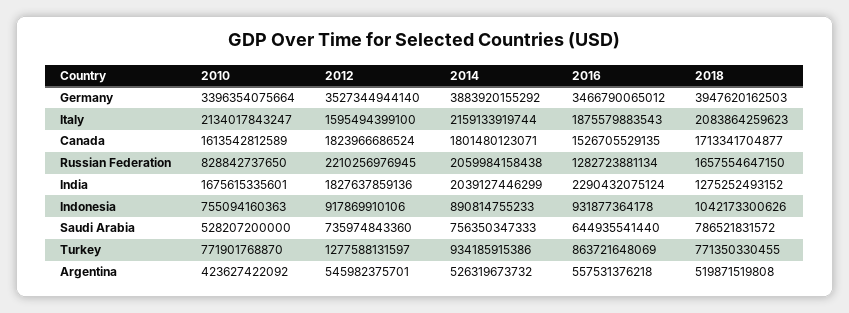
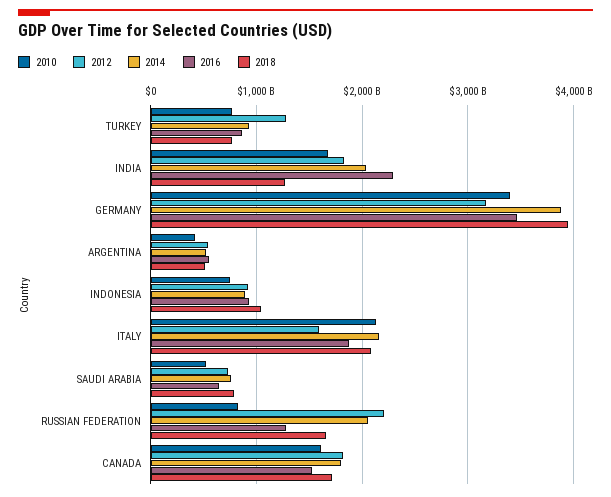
2012, Germany: 3527344944140 -> 3200000000000

